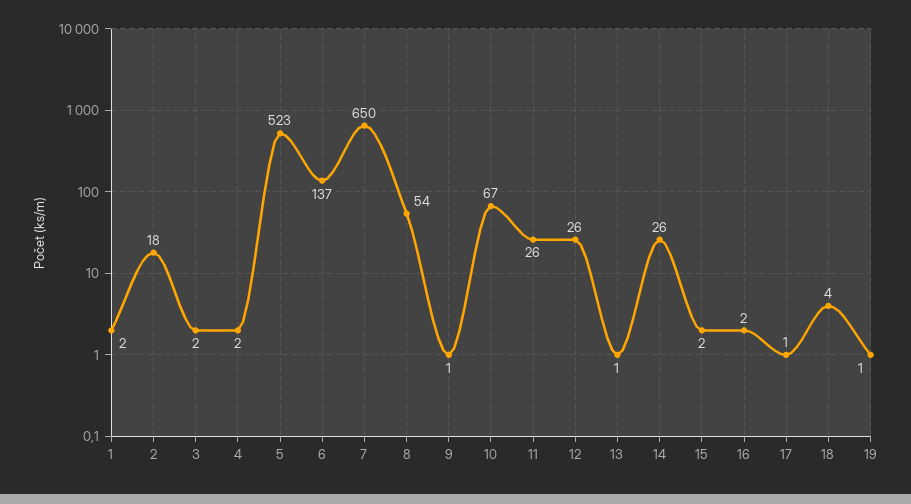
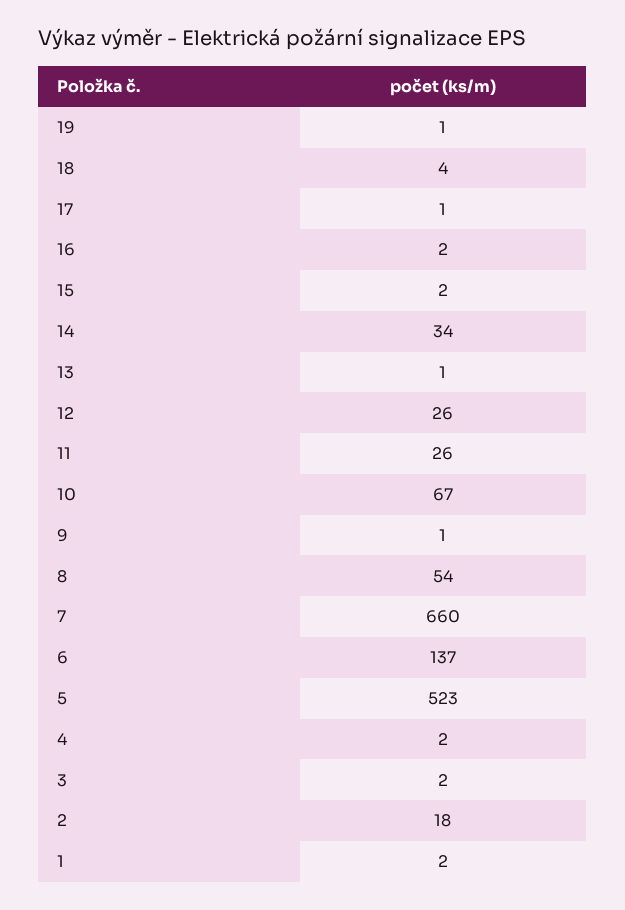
7: 650 -> 660
14: 26 -> 34

